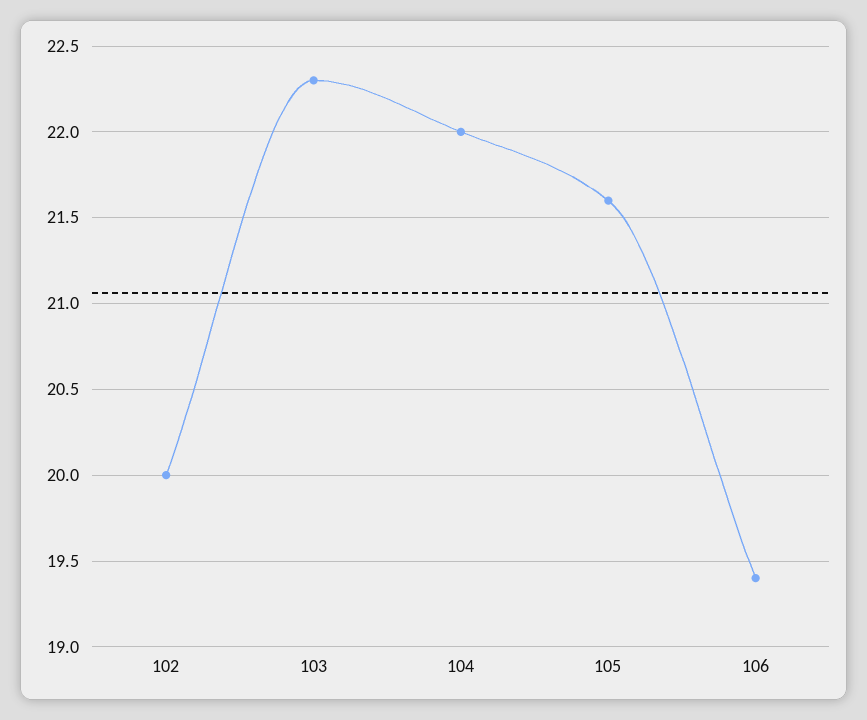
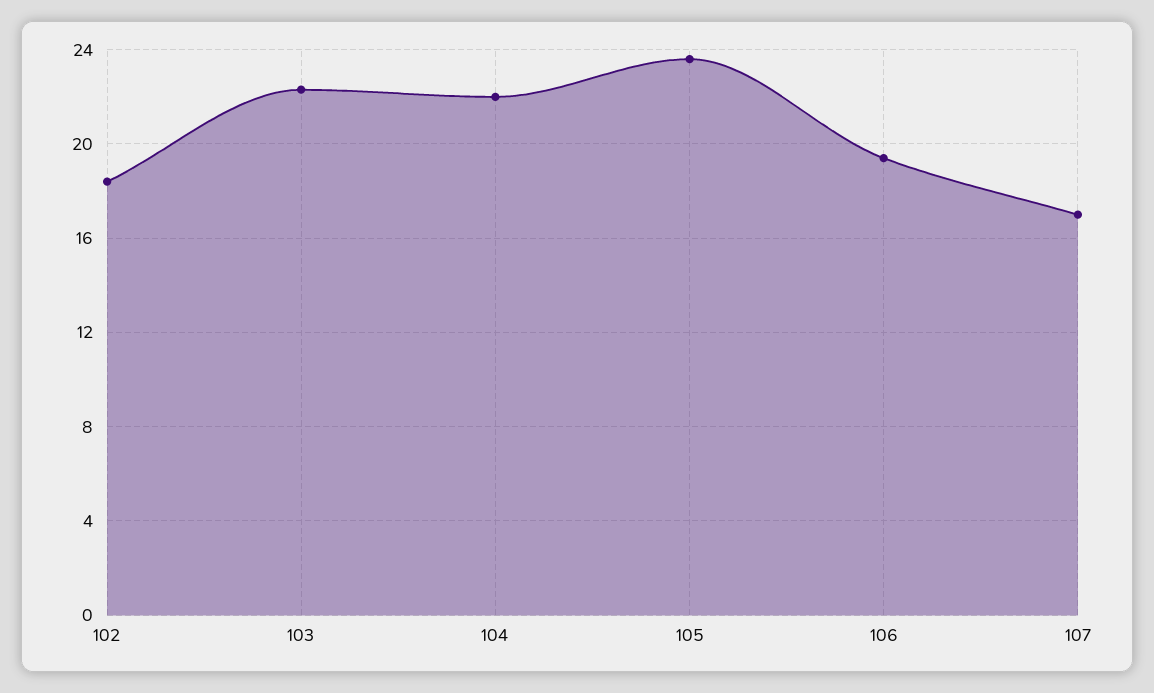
102: 20 -> 18.5
105: 21.6 -> 23.5
107: none -> 17

